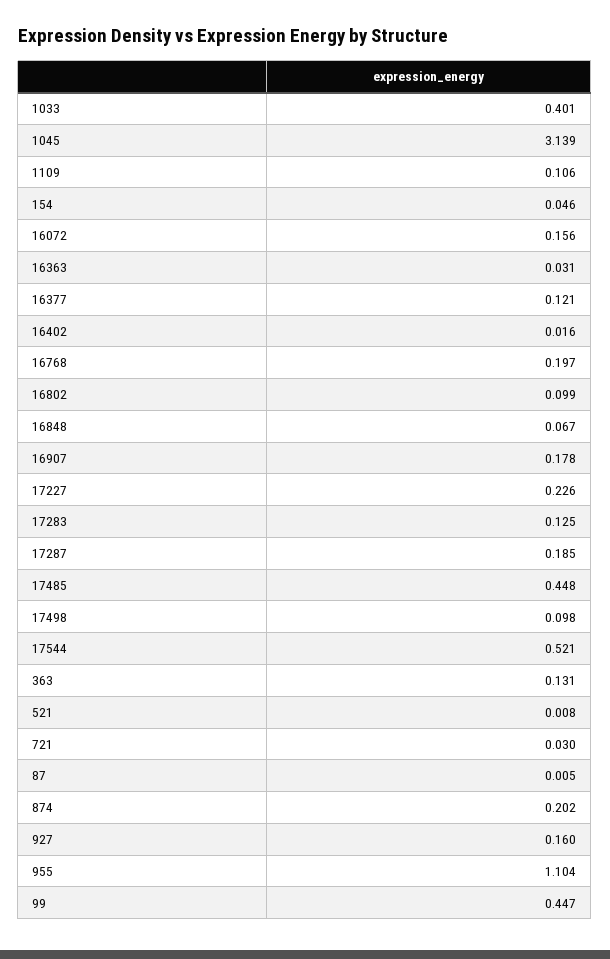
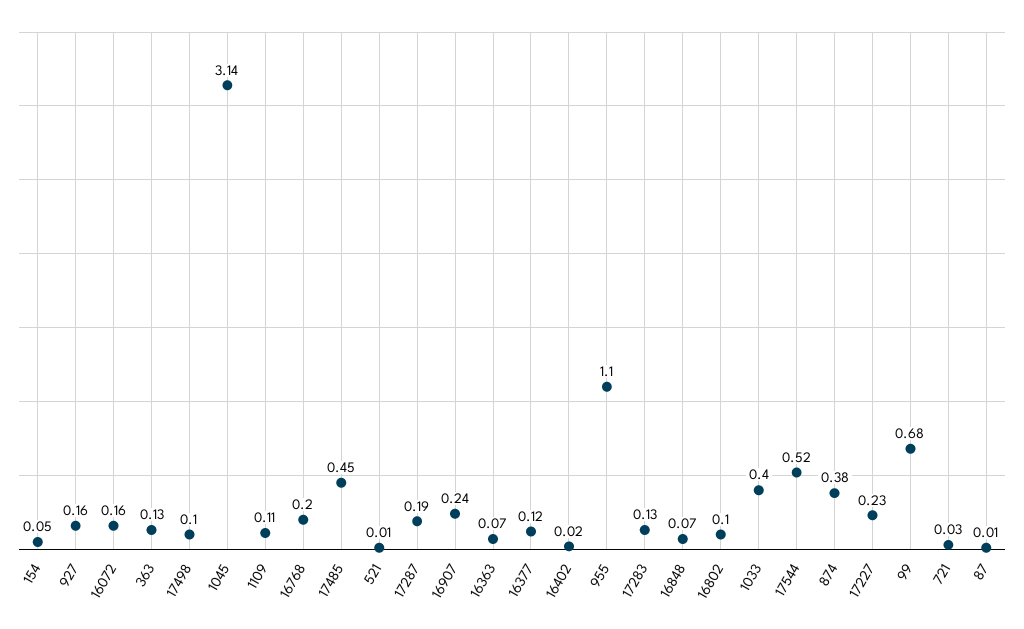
16363: 0.031 -> 0.07
16907: 0.178 -> 0.24
874: 0.202 -> 0.38
99: 0.447 -> 0.68

